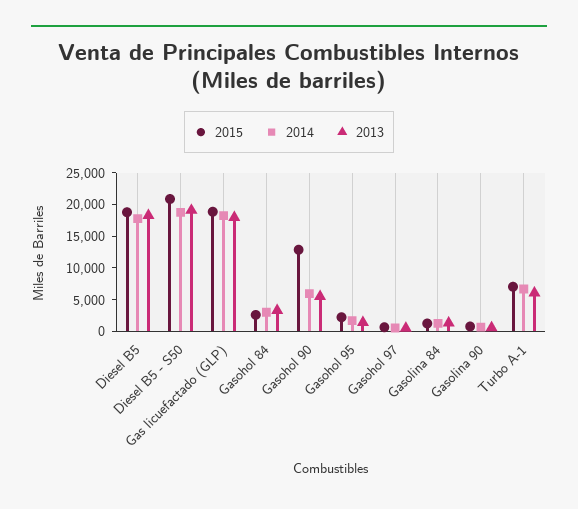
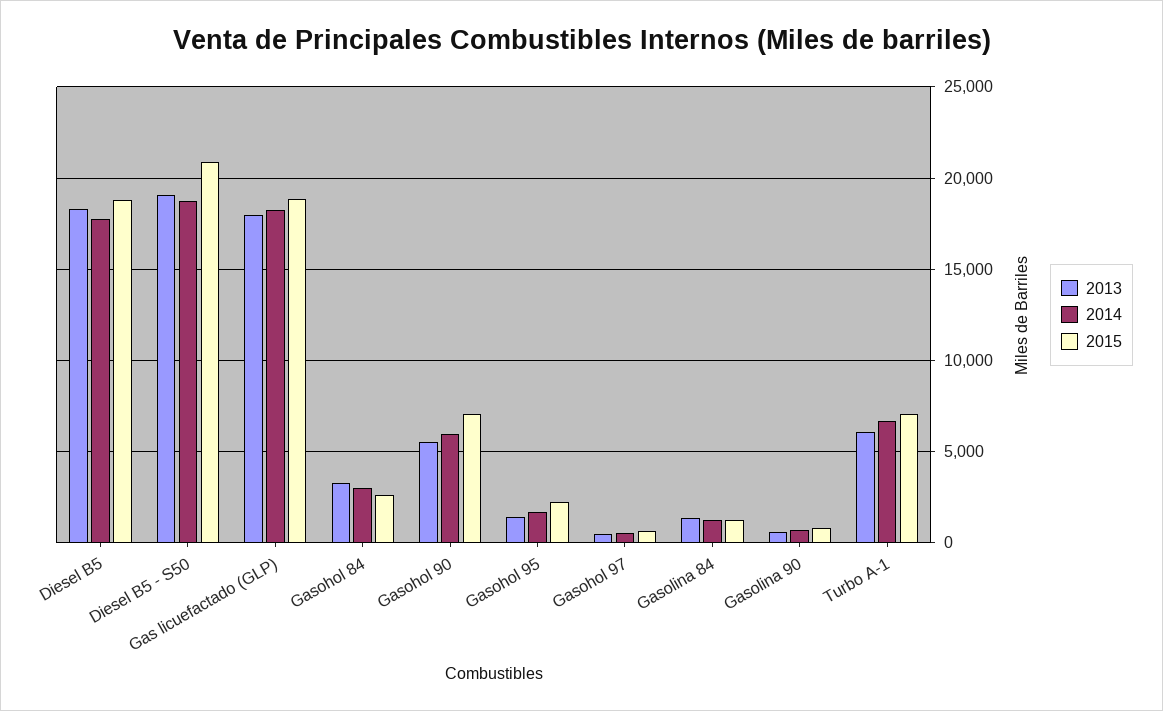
2015, Gasohol 90: 12500 -> 7000

